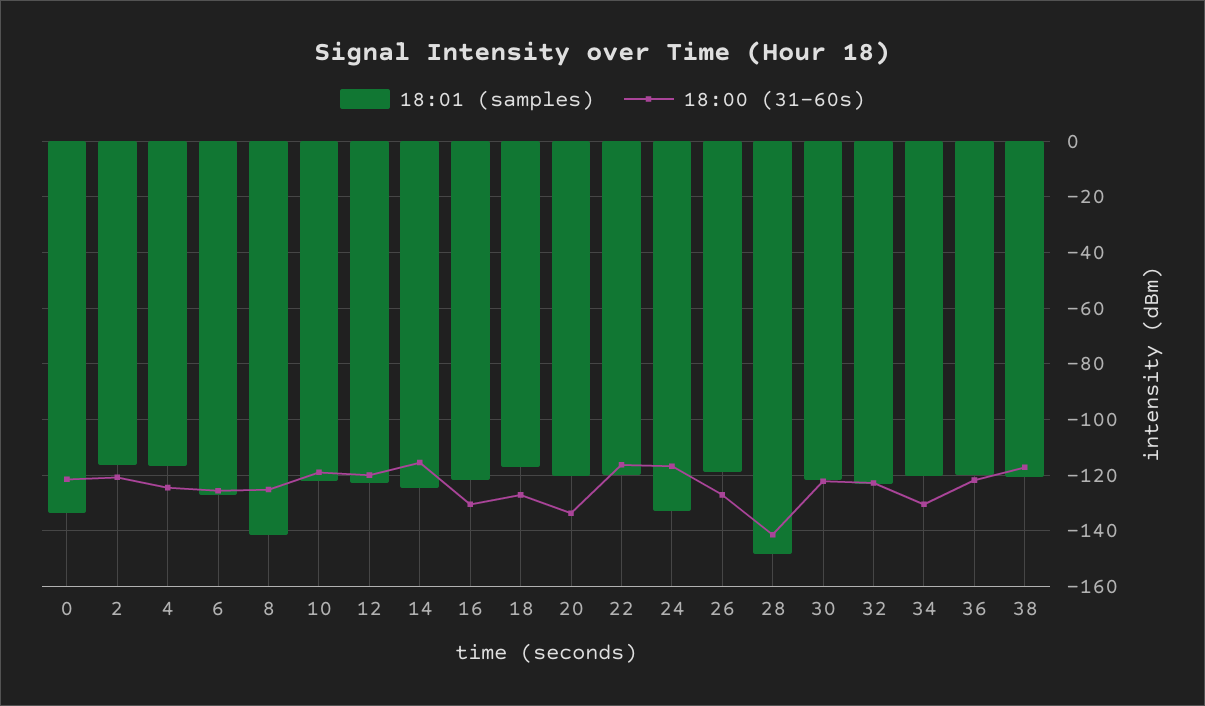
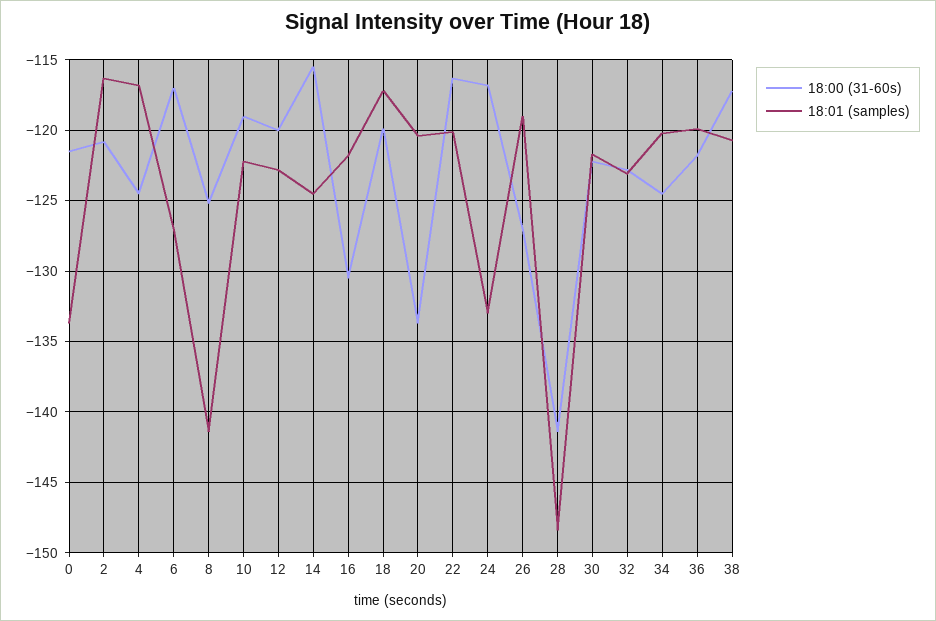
18:00 (31-60s), 6: -125 -> -117
18:00 (31-60s), 18: -127.5 -> -120
18:00 (31-60s), 34: -130 -> -124.5

